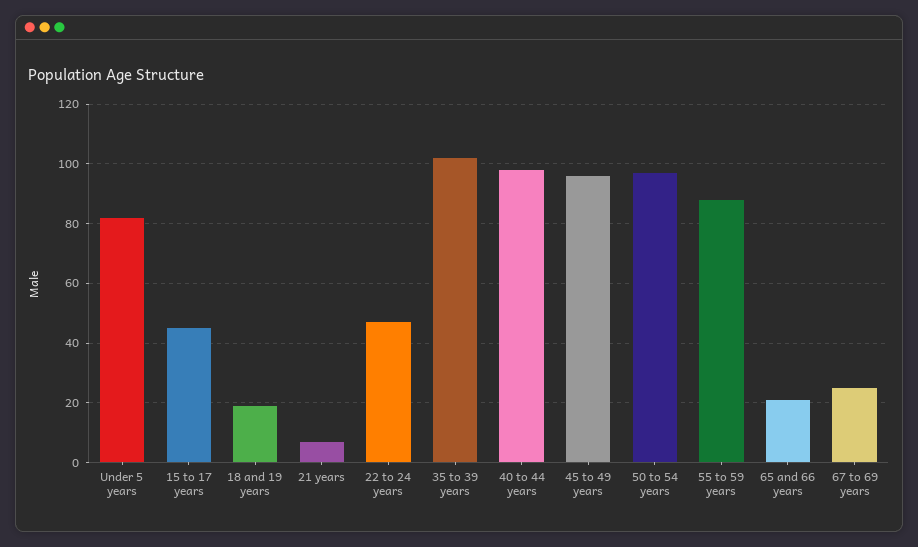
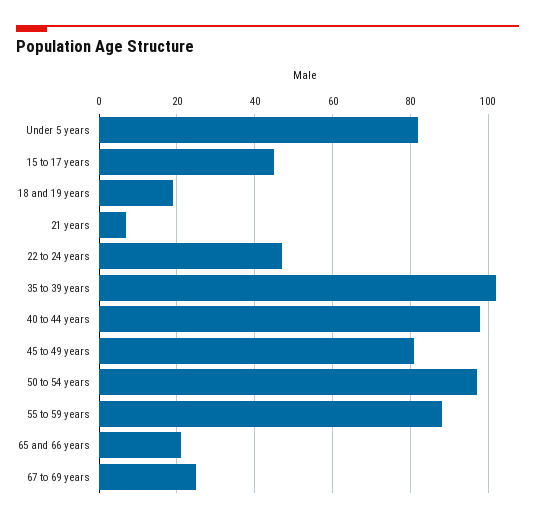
45 to 49 years: 95 -> 80

